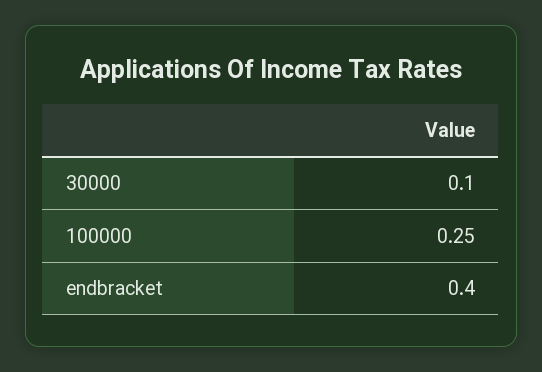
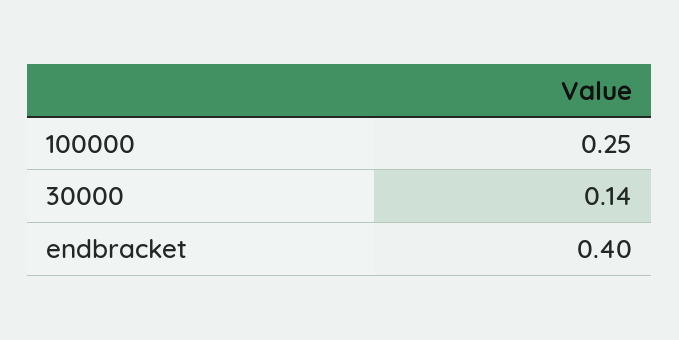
30000: 0.1 -> 0.14

